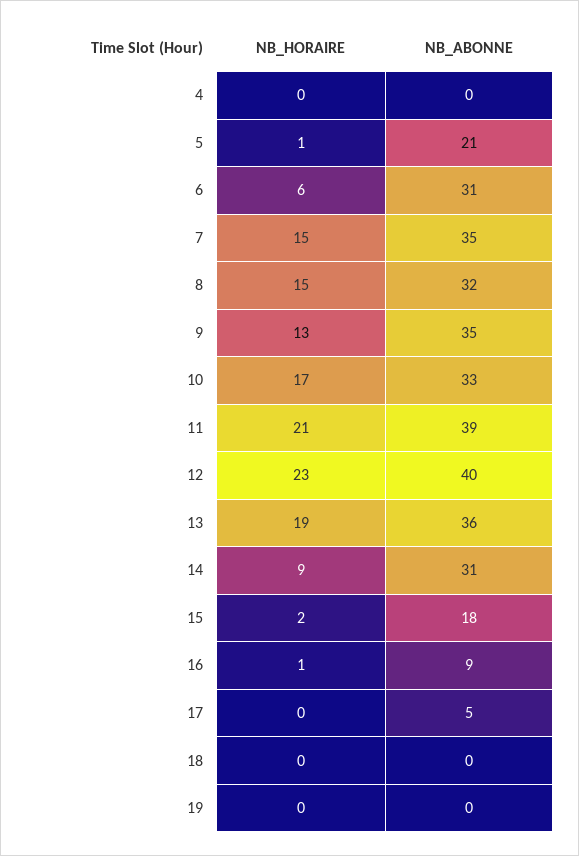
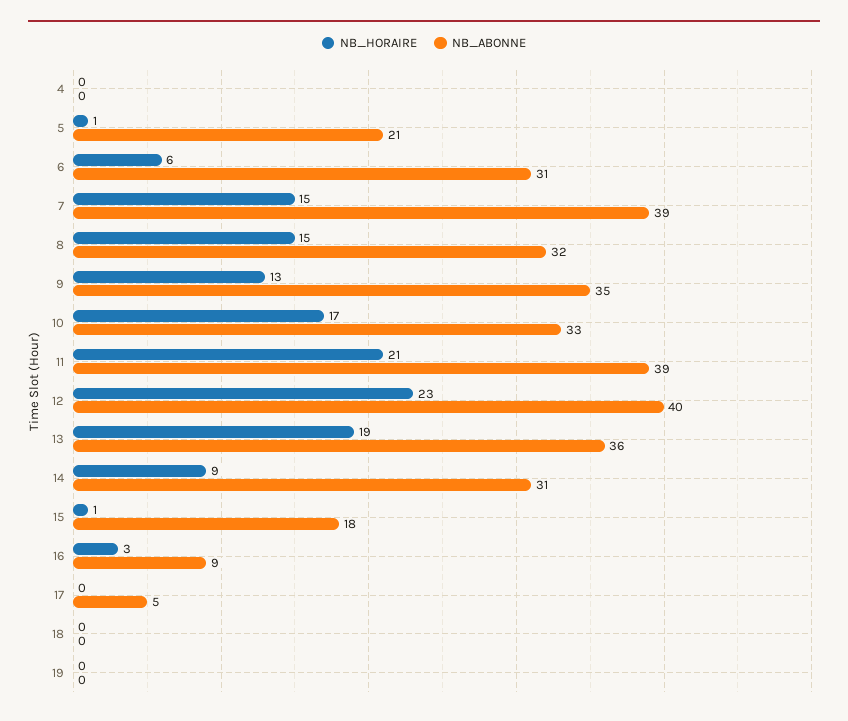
NB_ABONNE, 7: 35 -> 39
NB_HORAIRE, 15: 2 -> 1
NB_HORAIRE, 16: 1 -> 3

